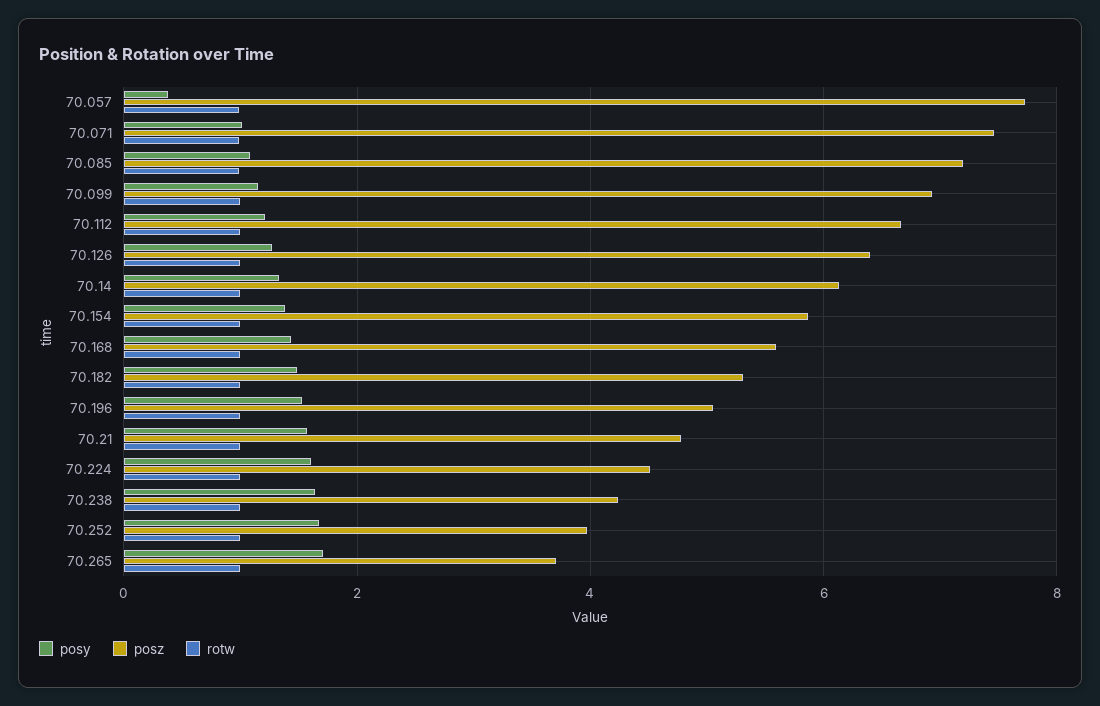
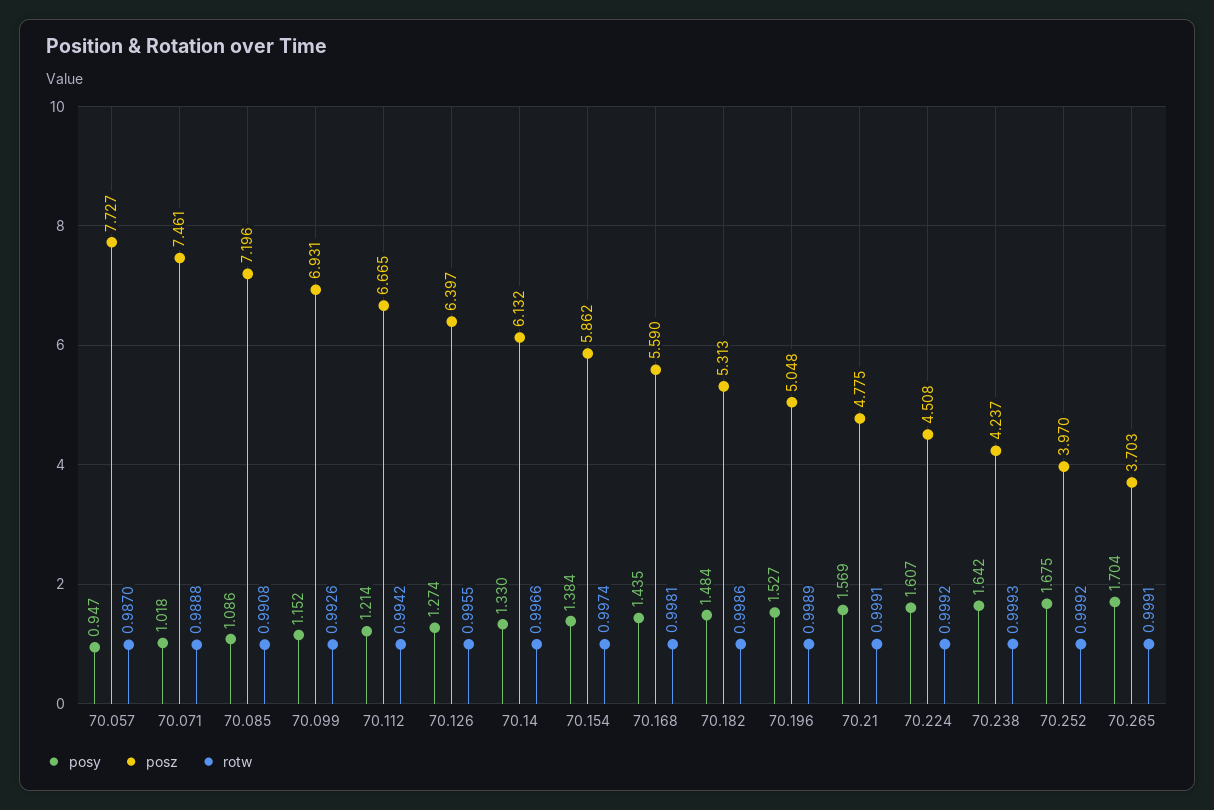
posy, 70.057: 0.4 -> 0.947

